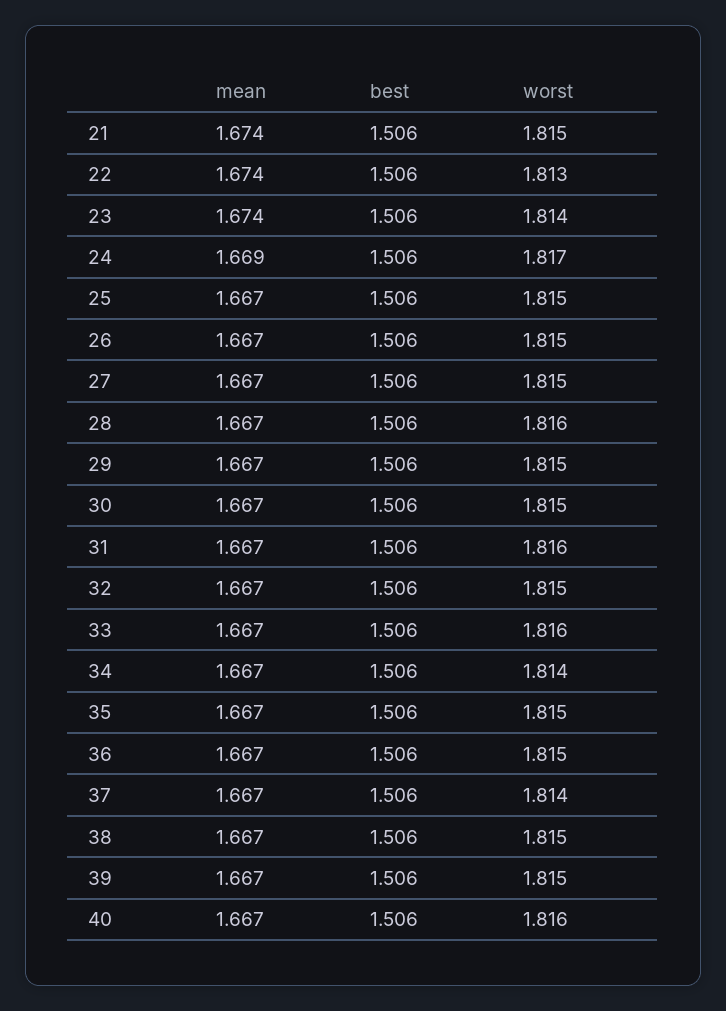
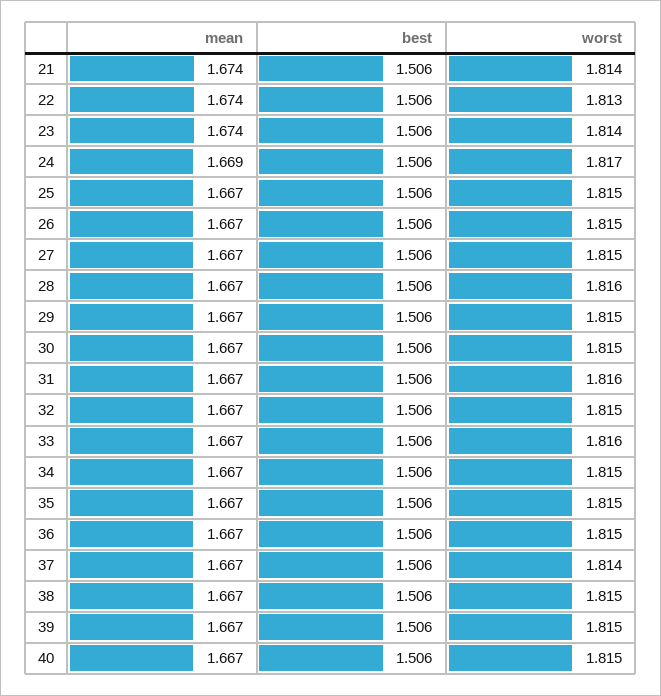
worst, 21: 1.815 -> 1.814
worst, 34: 1.814 -> 1.815
worst, 40: 1.816 -> 1.815

